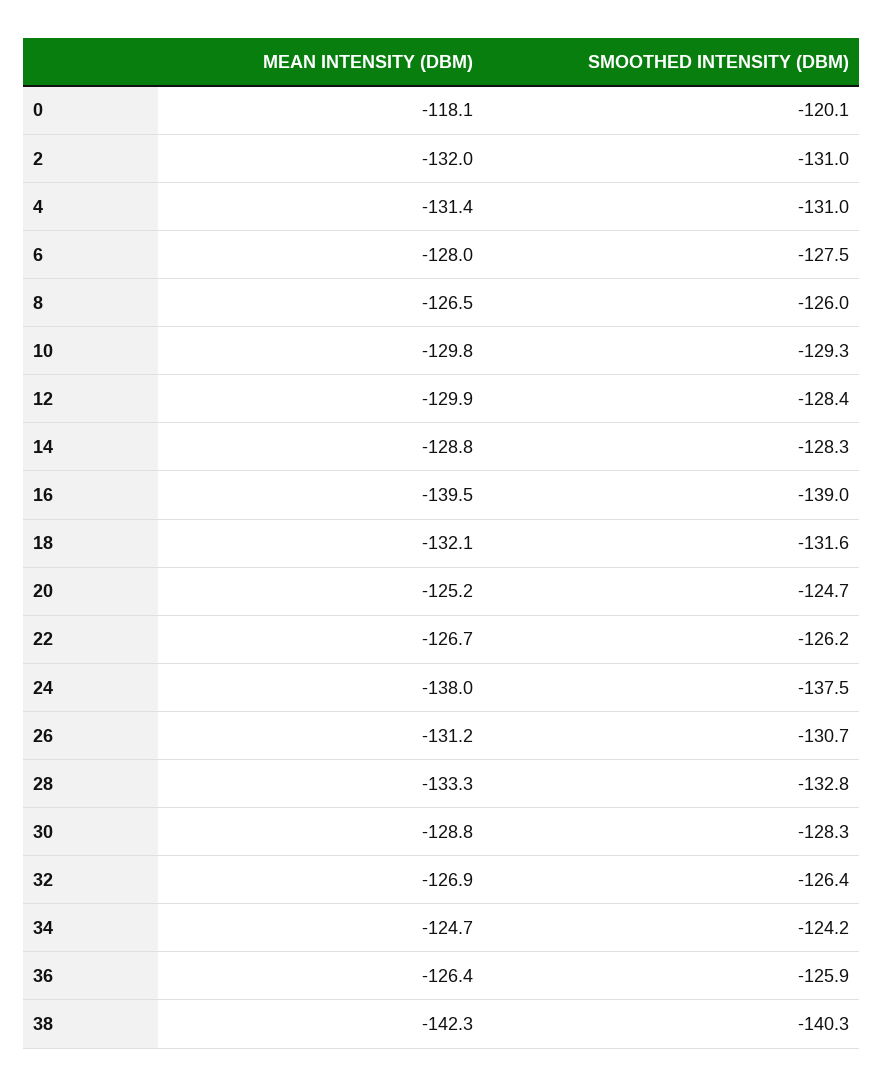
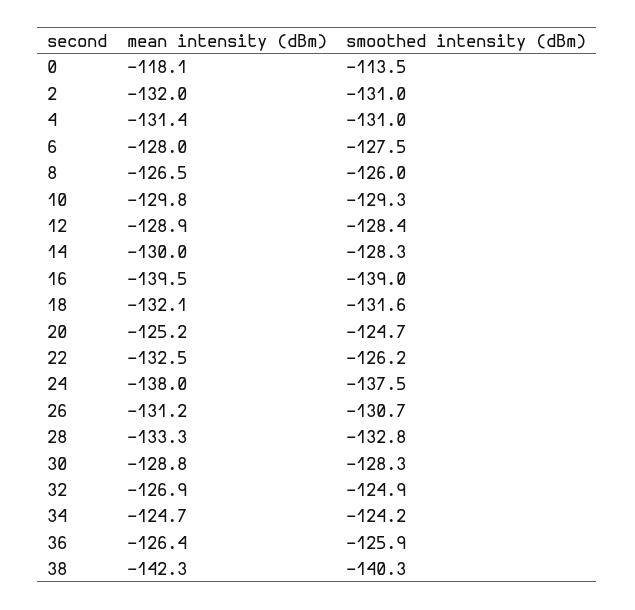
SMOOTHED INTENSITY (DBM), 0: -120.1 -> -113.5
MEAN INTENSITY (DBM), 12: -129.9 -> -128.9
MEAN INTENSITY (DBM), 14: -128.8 -> -130
MEAN INTENSITY (DBM), 22: -126.7 -> -132.5
SMOOTHED INTENSITY (DBM), 32: -126.4 -> -124.9

